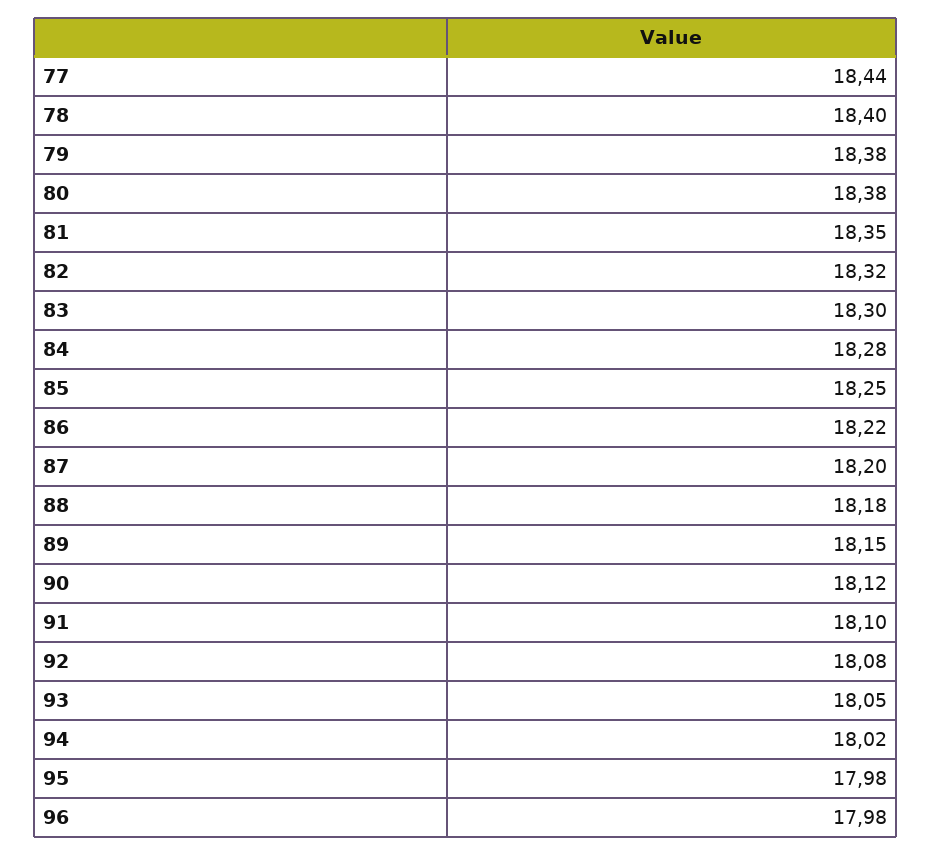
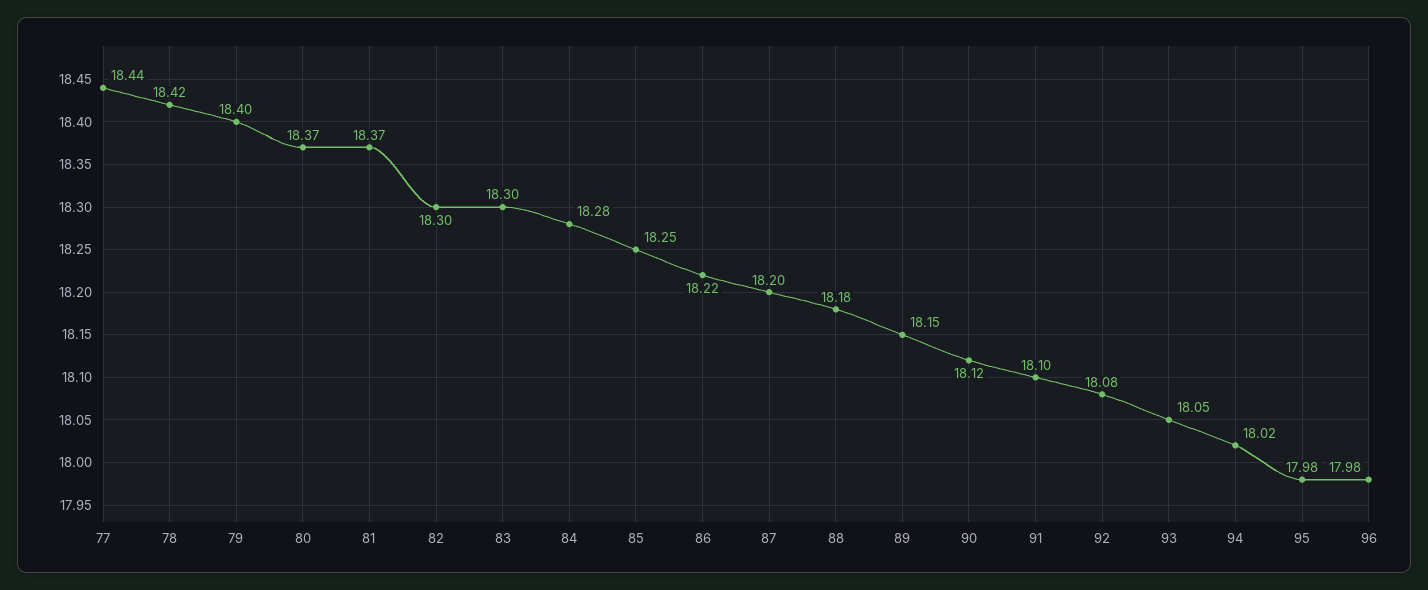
78: 18.4 -> 18.42
79: 18.38 -> 18.4
80: 18.38 -> 18.37
81: 18.35 -> 18.37
82: 18.32 -> 18.3

